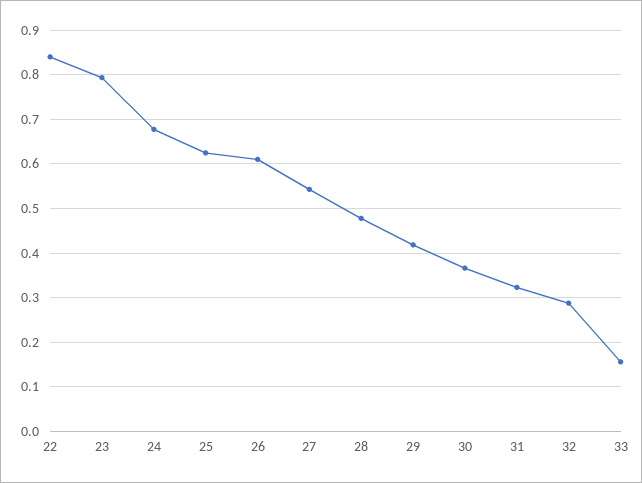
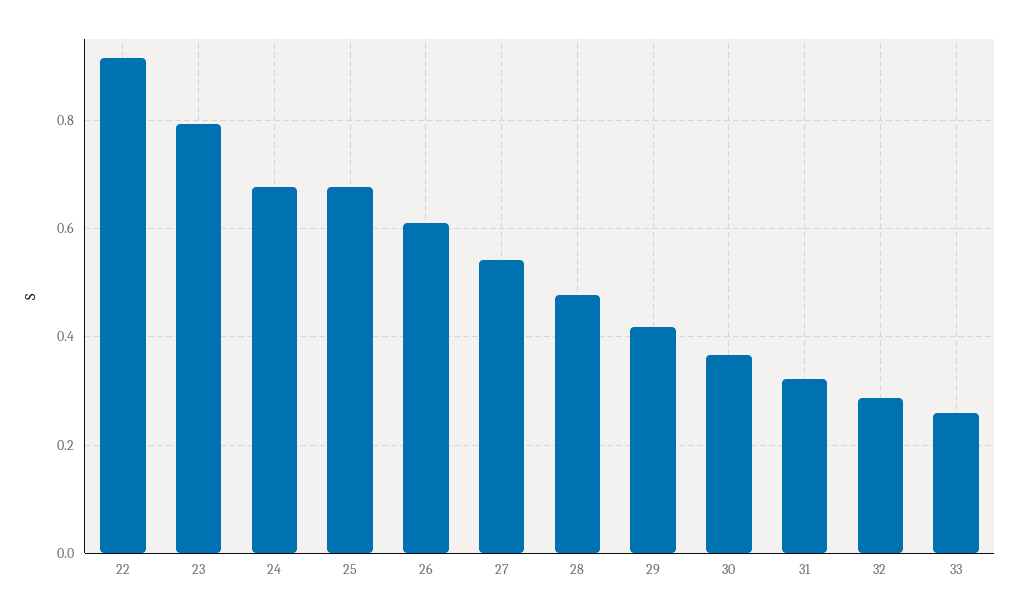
22: 0.84 -> 0.92
25: 0.62 -> 0.68
33: 0.16 -> 0.26

